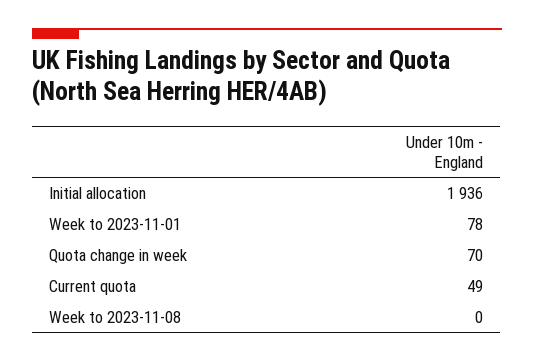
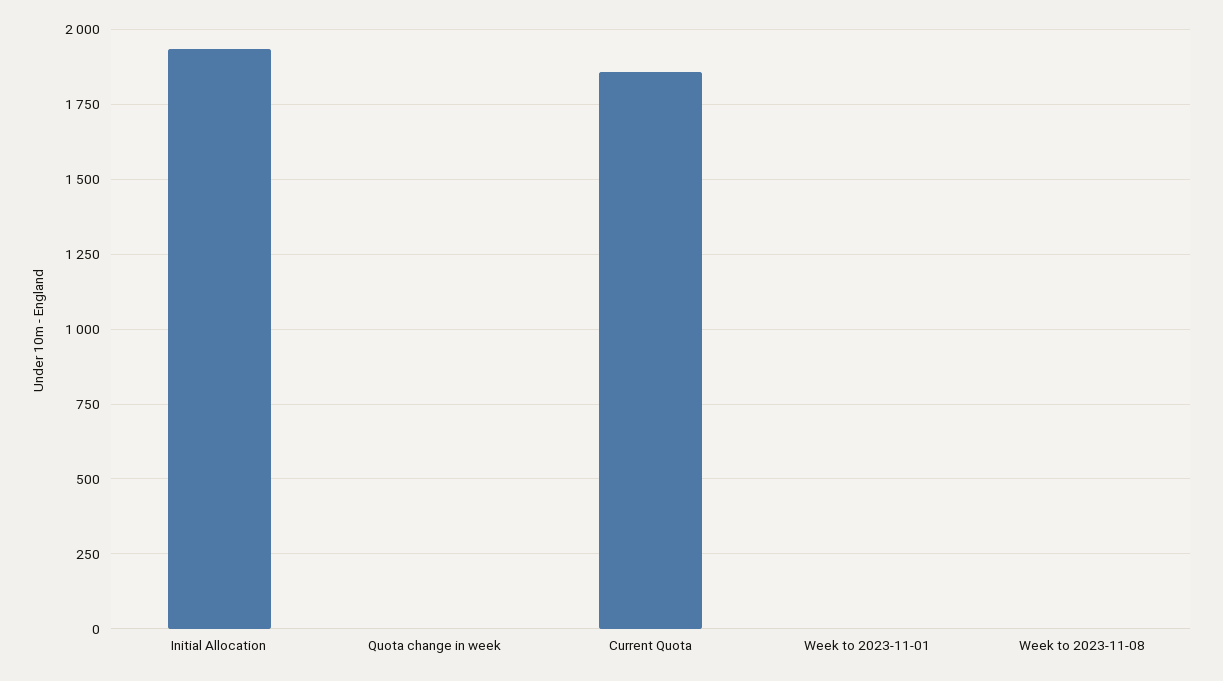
Week to 2023-11-01: 78 -> 0
Quota change in week: 70 -> 0
Current quota: 49 -> 1850

